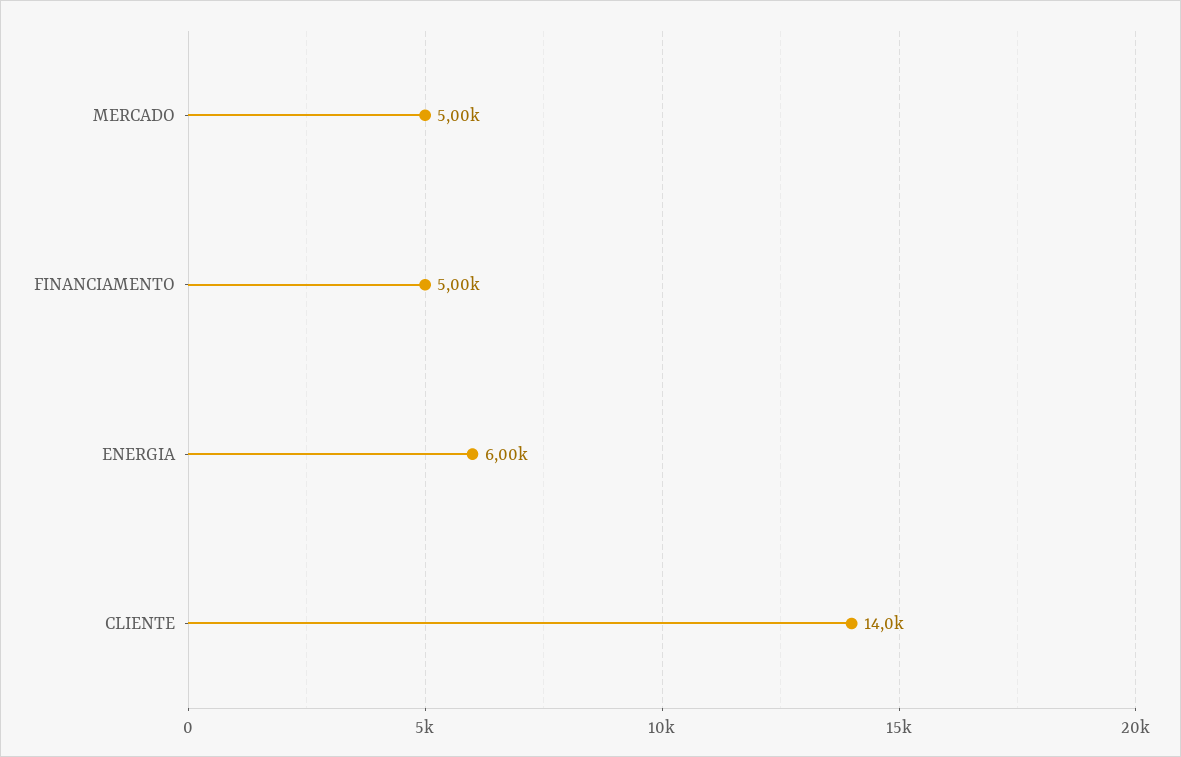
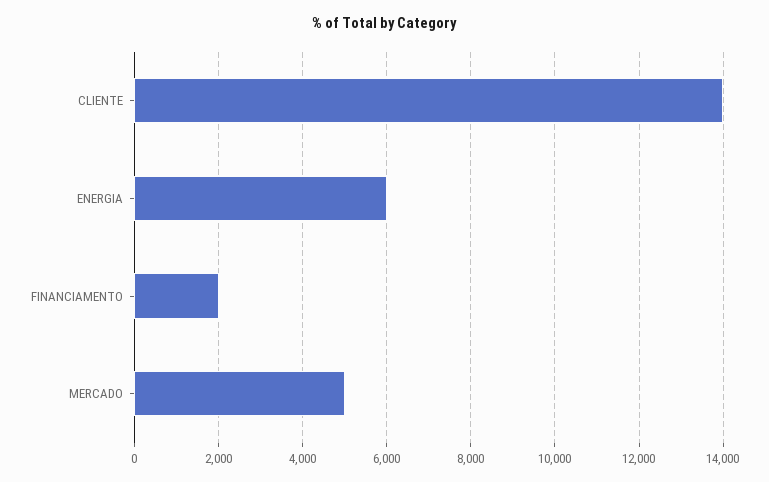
FINANCIAMENTO: 5000 -> 2000

